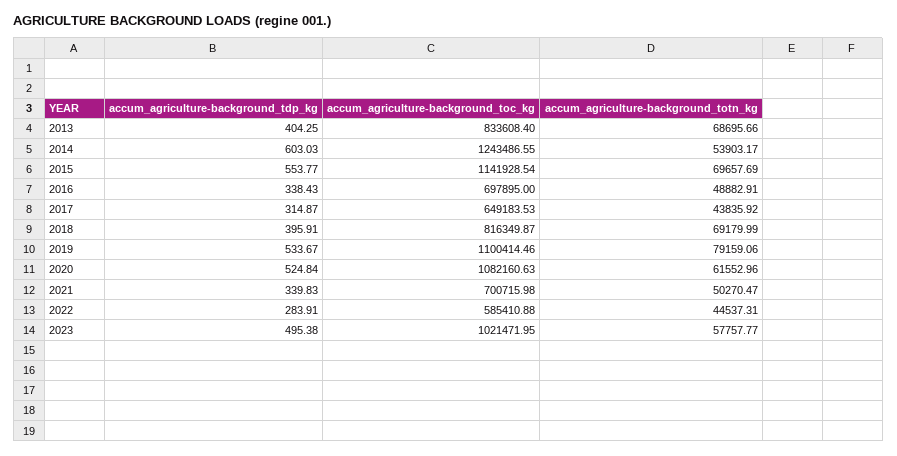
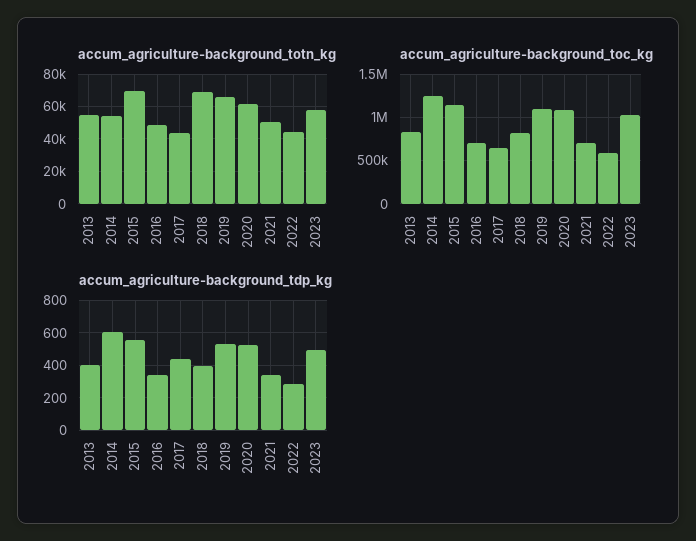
accum_agriculture-background_totn_kg, 2013: 68695.66 -> 55000
accum_agriculture-background_tdp_kg, 2017: 314.87 -> 450
accum_agriculture-background_totn_kg, 2019: 79159.06 -> 65000

